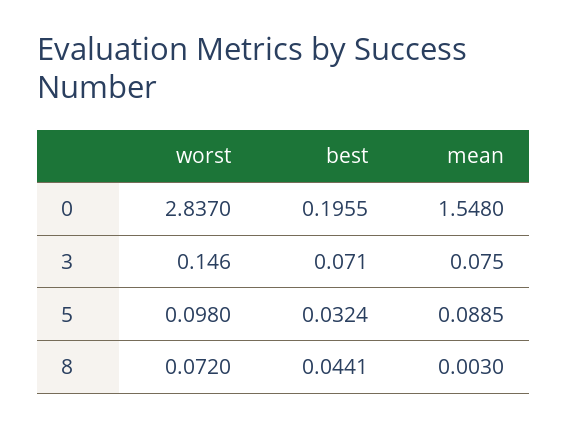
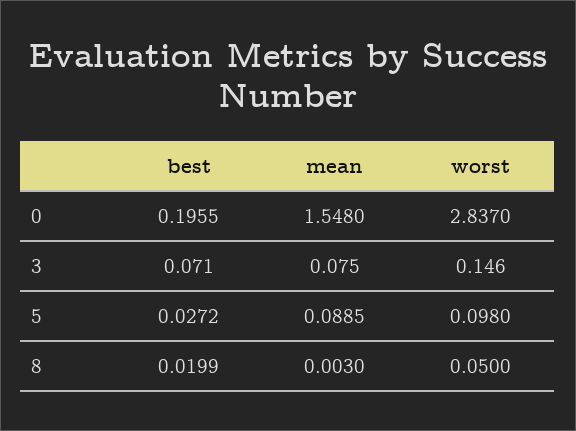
best, 5: 0.0324 -> 0.0272
worst, 8: 0.072 -> 0.05
best, 8: 0.0441 -> 0.0199

